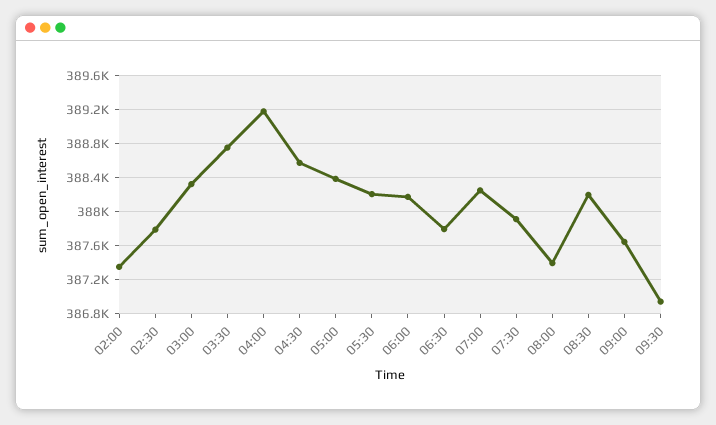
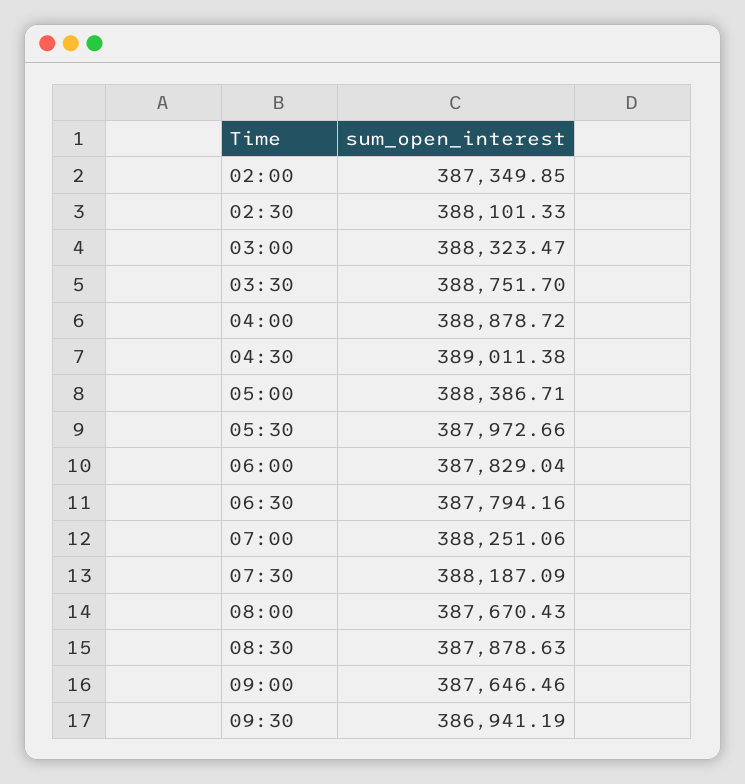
02:30: 387800 -> 388101.33
04:00: 389200 -> 388878.72
04:30: 388600 -> 389011.38
05:30: 388200 -> 387972.66
06:00: 388200 -> 387829.04
07:30: 387900 -> 388187.09
08:00: 387400 -> 387670.43
08:30: 388200 -> 387878.63

